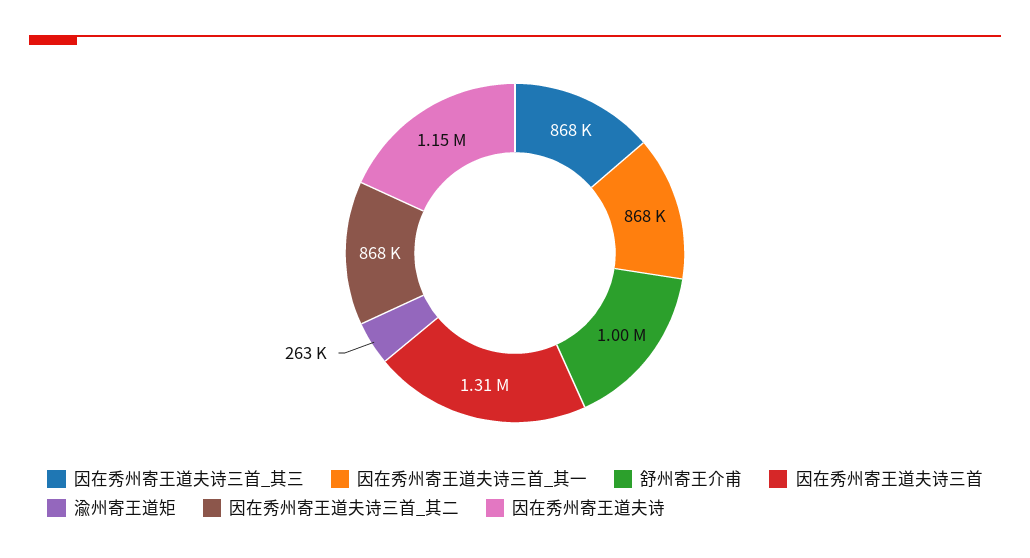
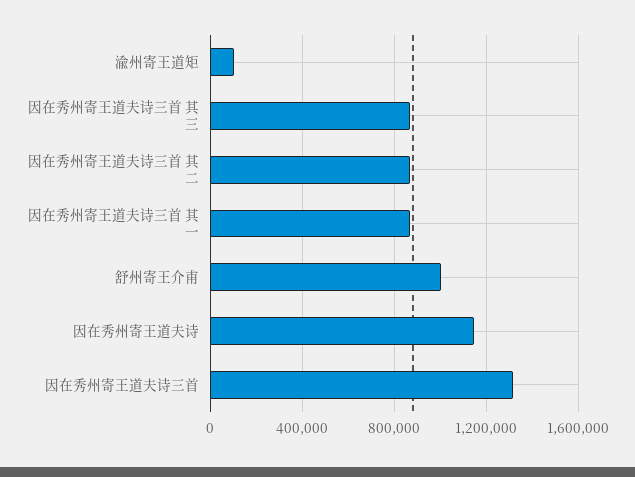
渝州寄王道矩: 263000 -> 100000

